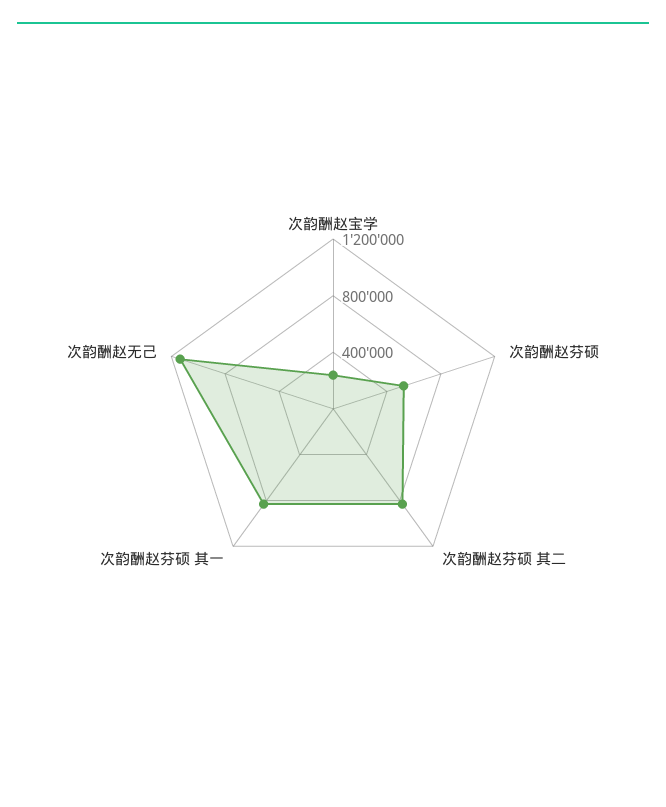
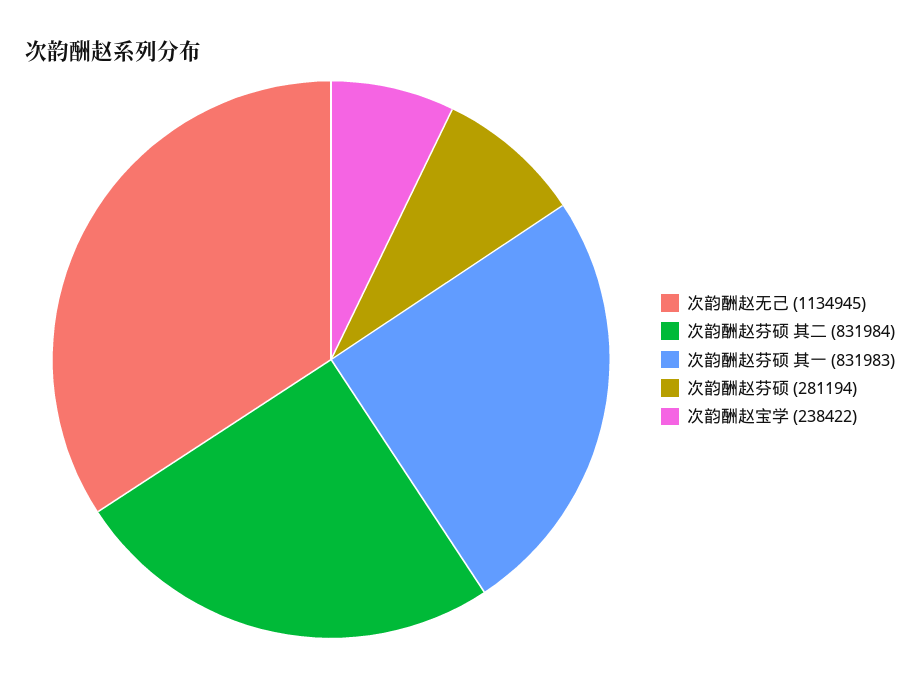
次韵酬赵芬硕: 500000 -> 281194

